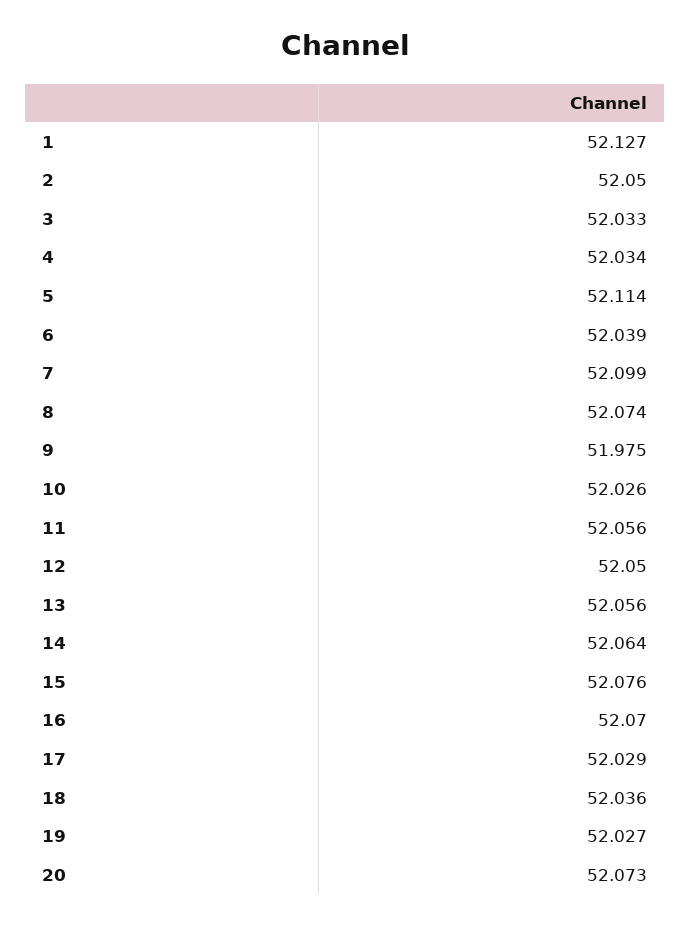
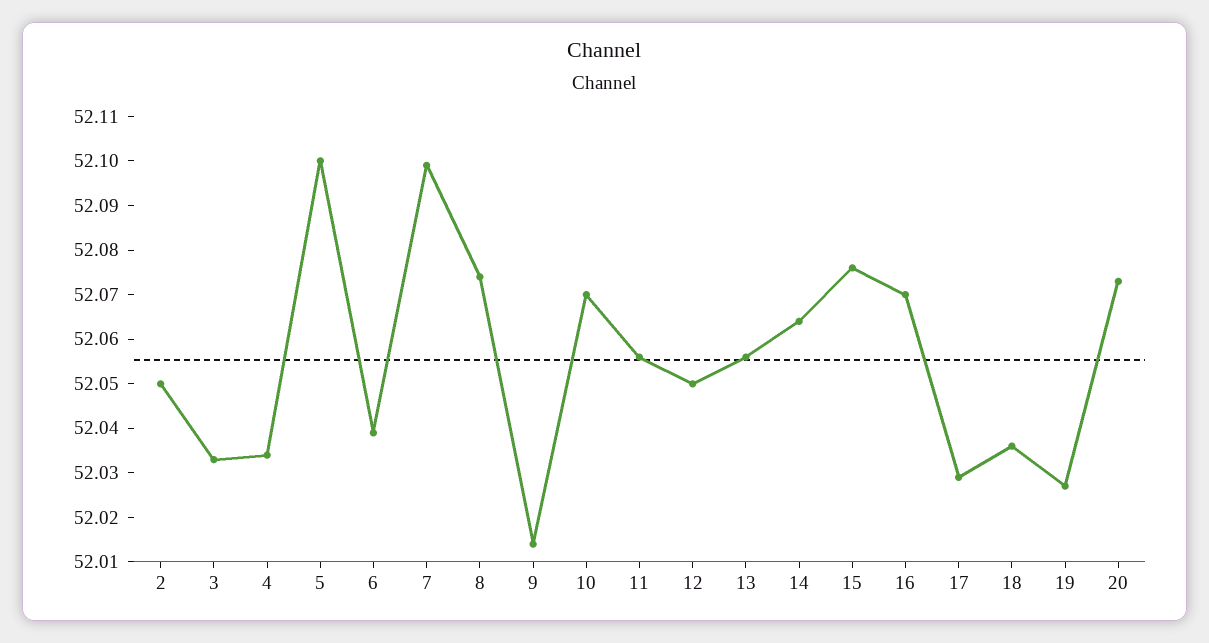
1: 52.127 -> none
5: 52.114 -> 52.1
9: 51.975 -> 52.015
10: 52.026 -> 52.07

